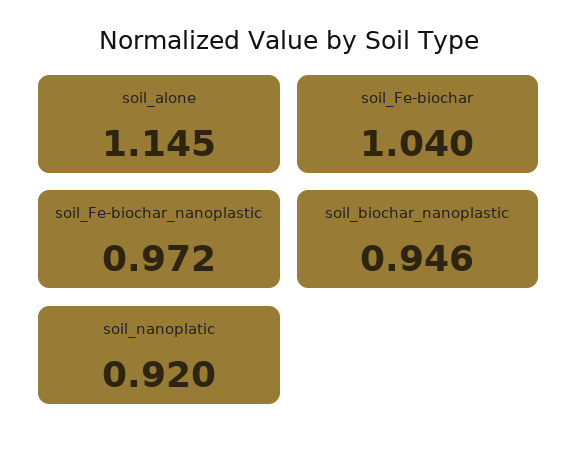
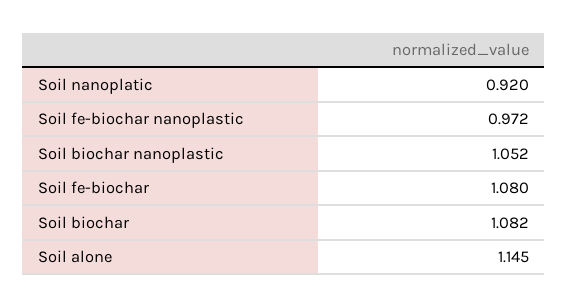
soil_Fe-biochar: 1.04 -> 1.08
soil_biochar_nanoplastic: 0.946 -> 1.052
Soil biochar: none -> 1.082

